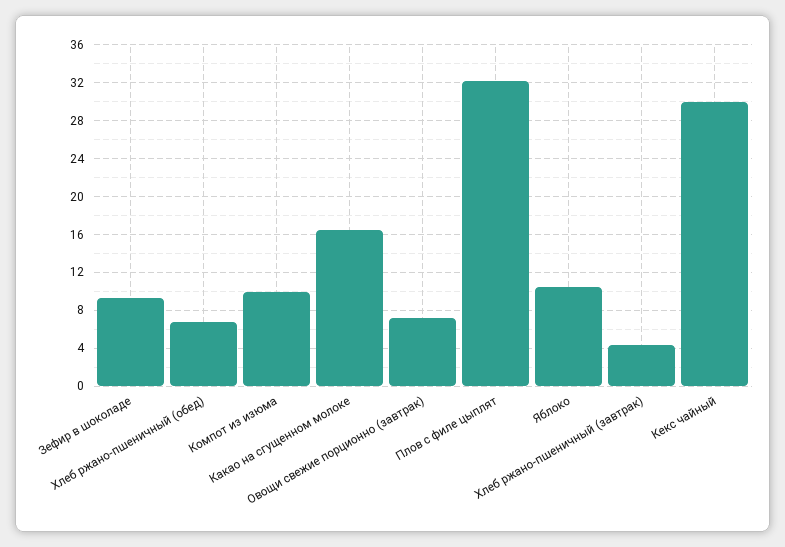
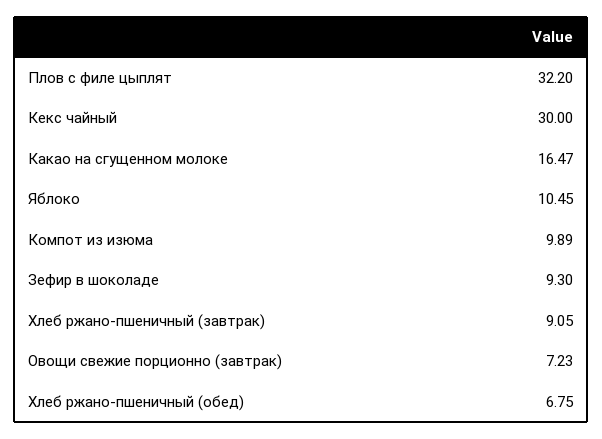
Хлеб ржано-пшеничный (завтрак): 4 -> 9.05

